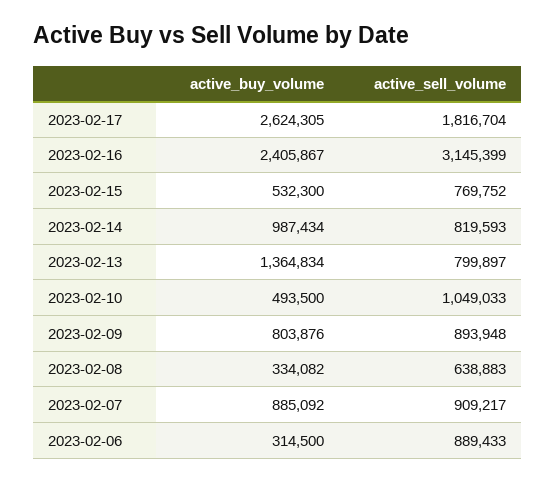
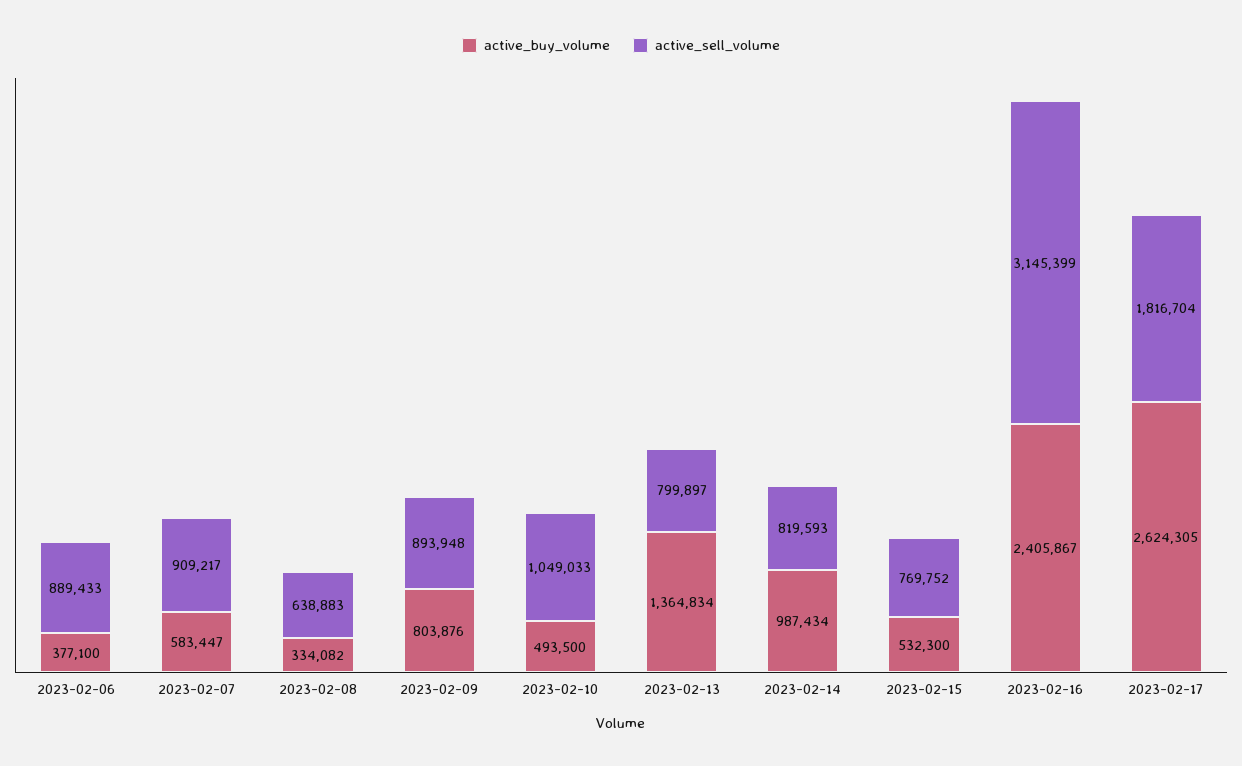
active_buy_volume, 2023-02-07: 885092 -> 583447
active_buy_volume, 2023-02-06: 314500 -> 377100

